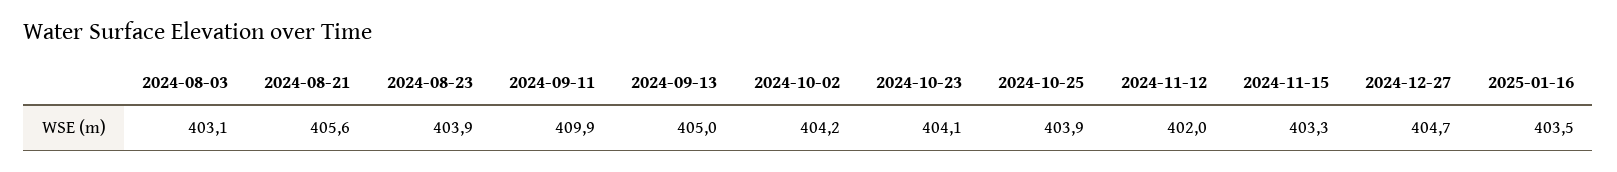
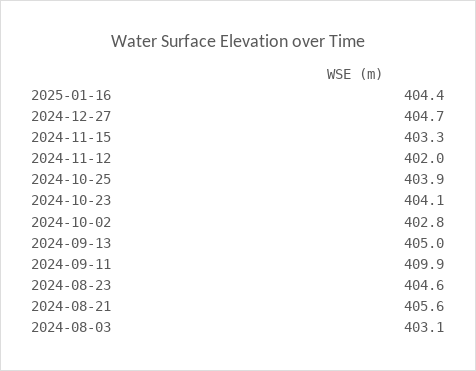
2024-08-23: 403.9 -> 404.6
2024-10-02: 404.2 -> 402.8
2025-01-16: 403.5 -> 404.4

